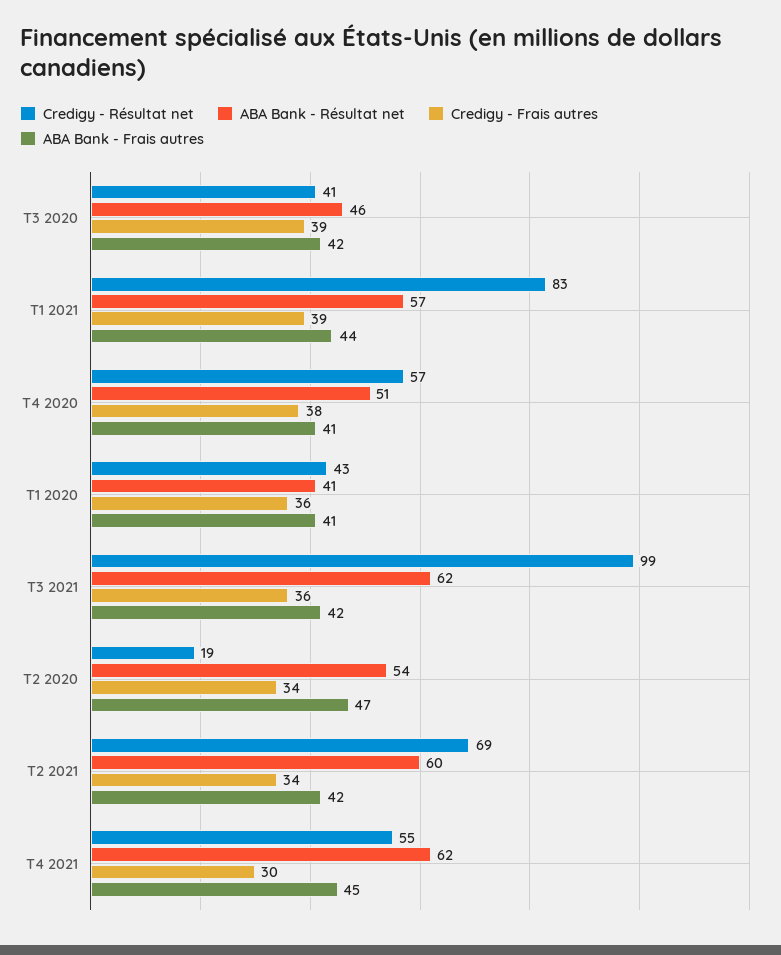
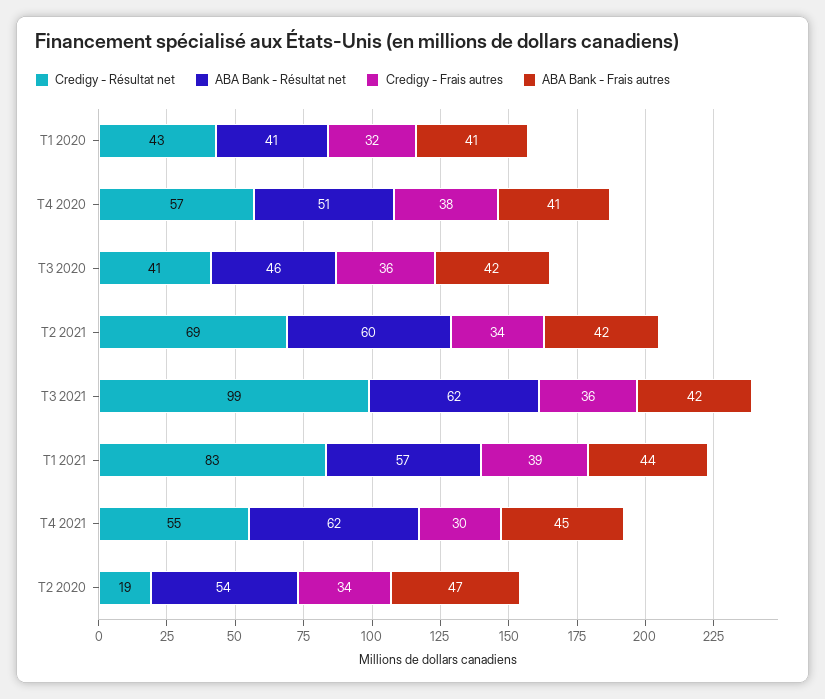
Credigy - Frais autres, T3 2020: 39 -> 36
Credigy - Frais autres, T1 2020: 36 -> 32

